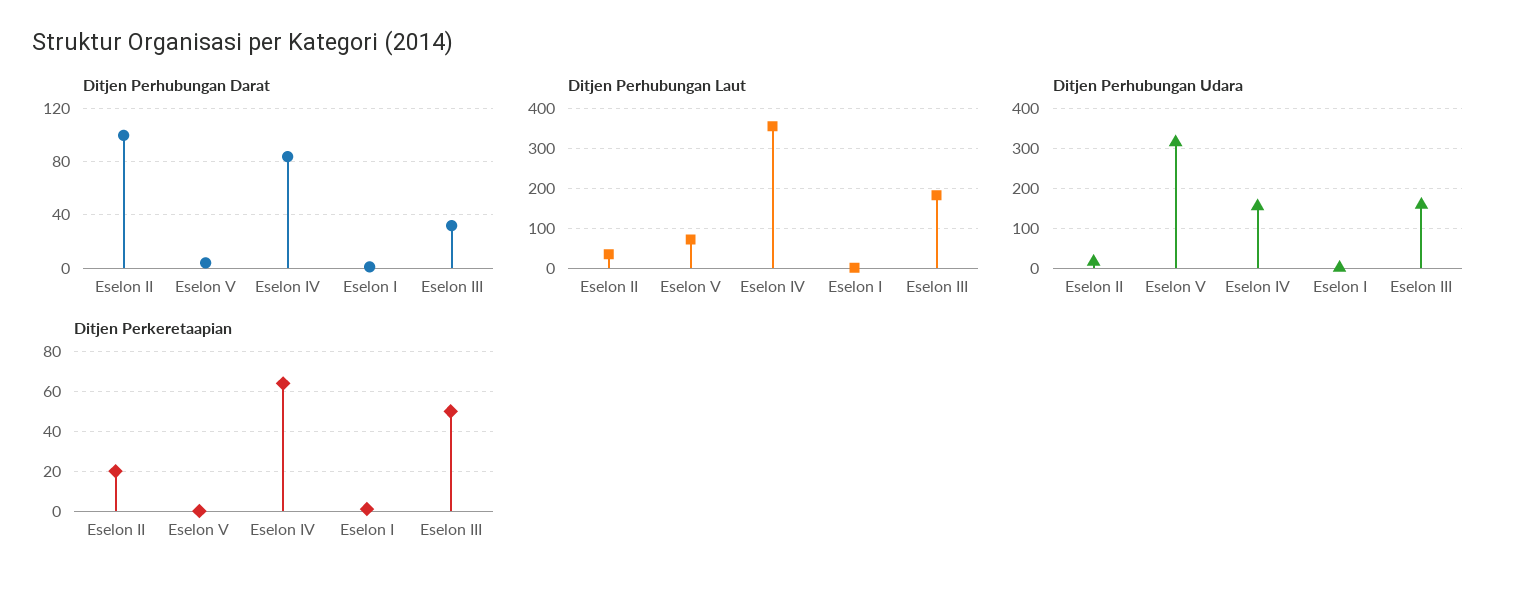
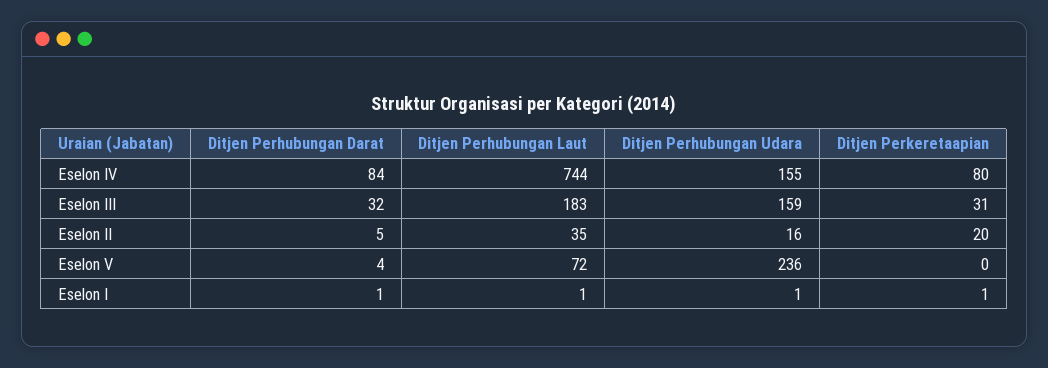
Ditjen Perhubungan Darat, Eselon II: 100 -> 5
Ditjen Perhubungan Laut, Eselon IV: 360 -> 744
Ditjen Perhubungan Udara, Eselon V: 320 -> 236
Ditjen Perkeretaapian, Eselon IV: 65 -> 80
Ditjen Perkeretaapian, Eselon III: 50 -> 31

